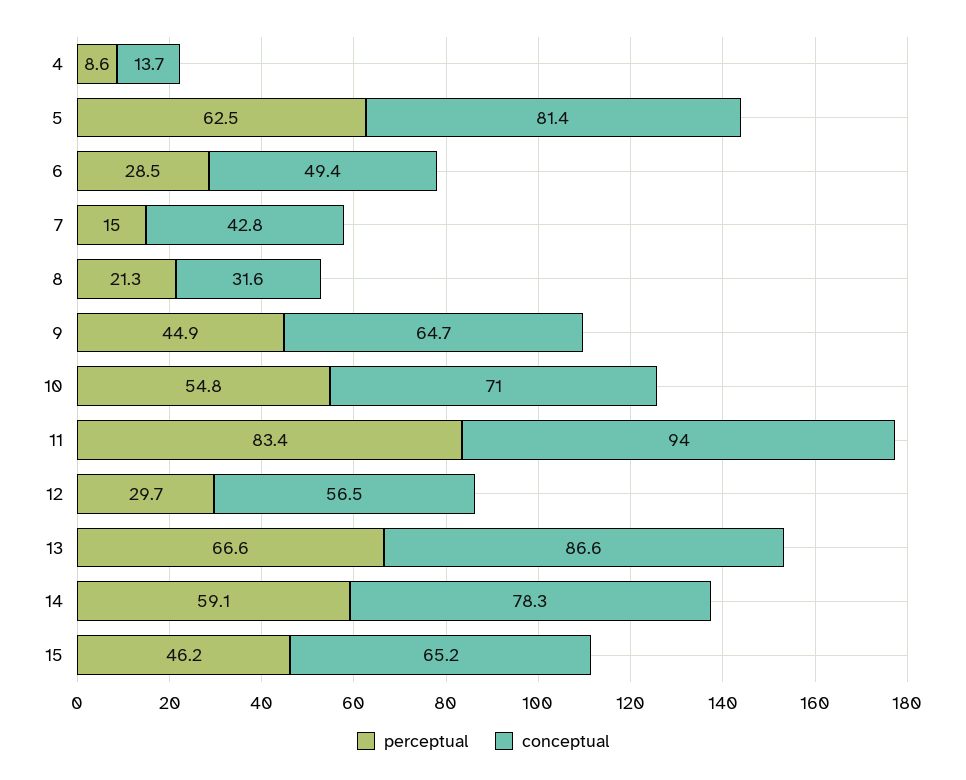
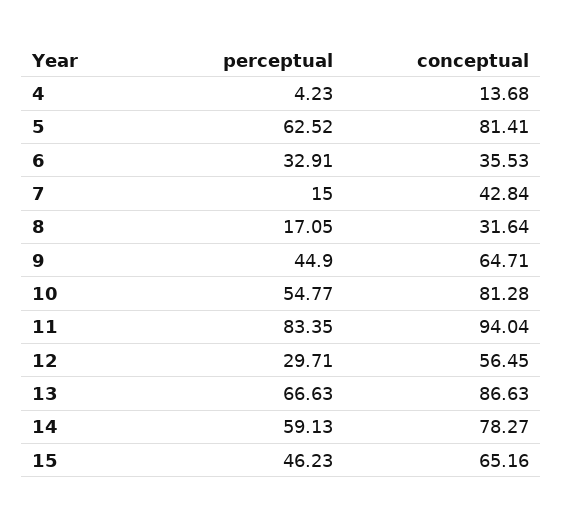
perceptual, 4: 8.6 -> 4.23
perceptual, 6: 28.5 -> 32.91
conceptual, 6: 49.4 -> 35.53
perceptual, 8: 21.3 -> 17.05
conceptual, 10: 71 -> 81.28

